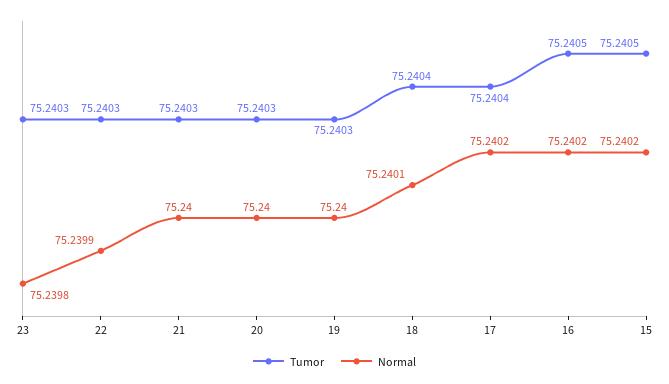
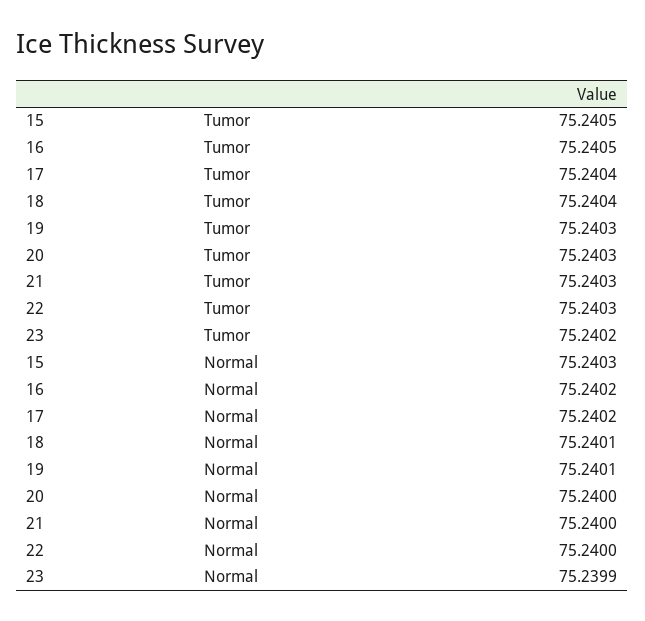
Tumor, 23: 75.2403 -> 75.2402
Normal, 23: 75.2398 -> 75.2399
Normal, 22: 75.2399 -> 75.24
Normal, 19: 75.24 -> 75.2401
Normal, 15: 75.2402 -> 75.2403

